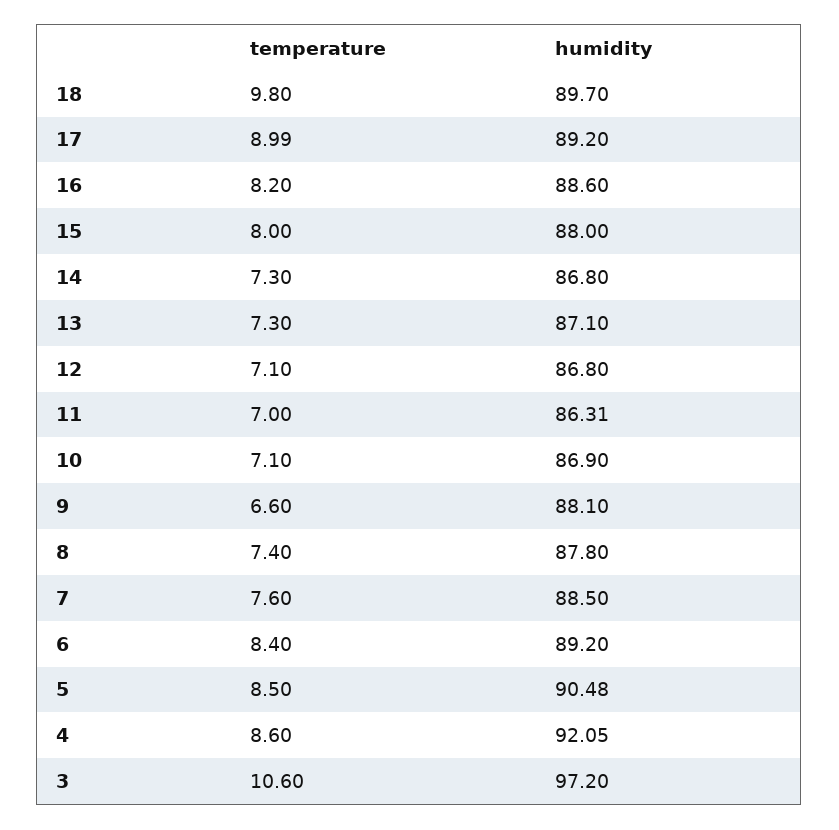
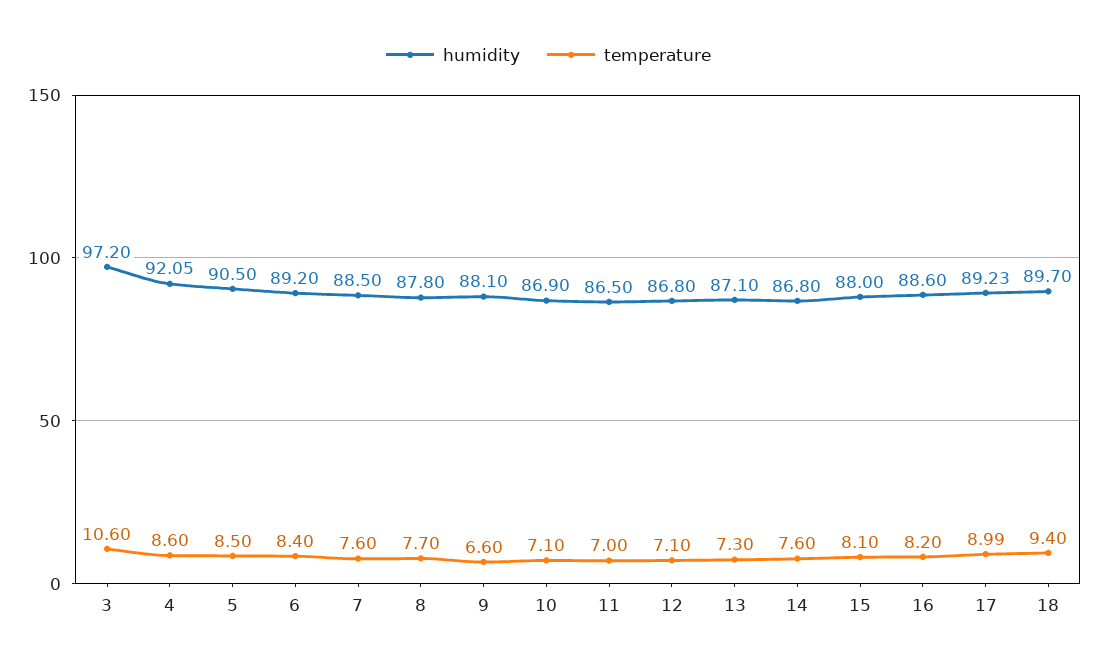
temperature, 18: 9.8 -> 9.4
humidity, 17: 89.2 -> 89.23
temperature, 15: 8 -> 8.1
temperature, 14: 7.3 -> 7.6
humidity, 11: 86.31 -> 86.5
temperature, 8: 7.4 -> 7.7
humidity, 5: 90.48 -> 90.5

